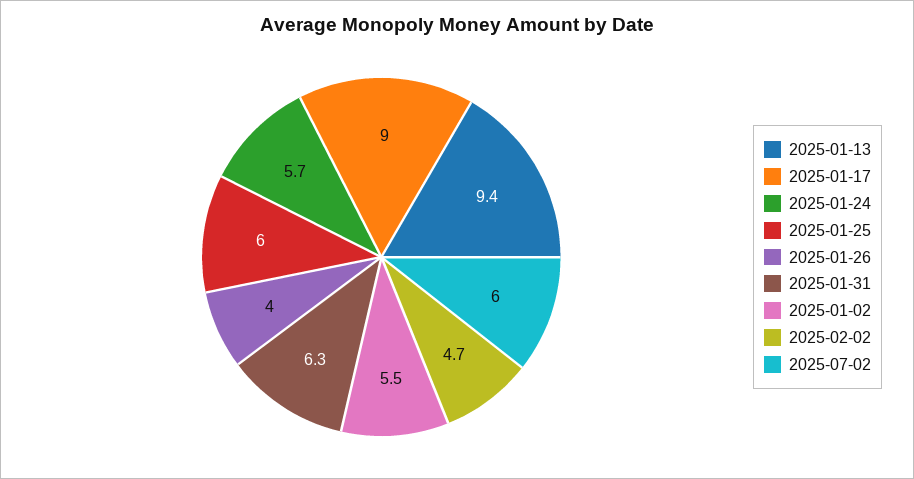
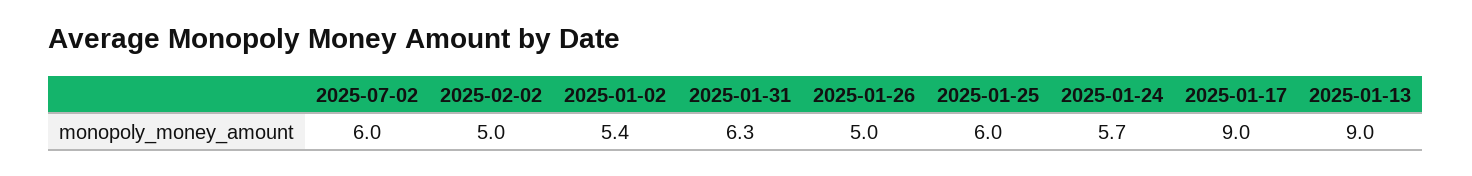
2025-01-13: 9.4 -> 9
2025-01-26: 4 -> 5
2025-01-02: 5.5 -> 5.4
2025-02-02: 4.7 -> 5

